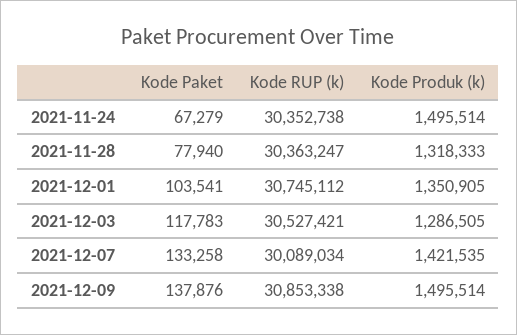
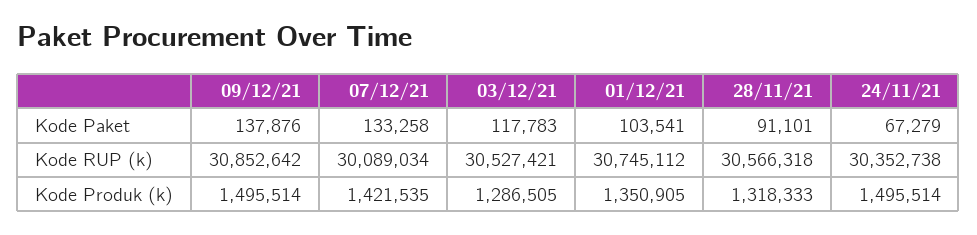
Kode Paket, 2021-11-28: 77940 -> 91101
Kode RUP (k), 2021-11-28: 30363247 -> 30566318
Kode RUP (k), 2021-12-09: 30853338 -> 30852642

